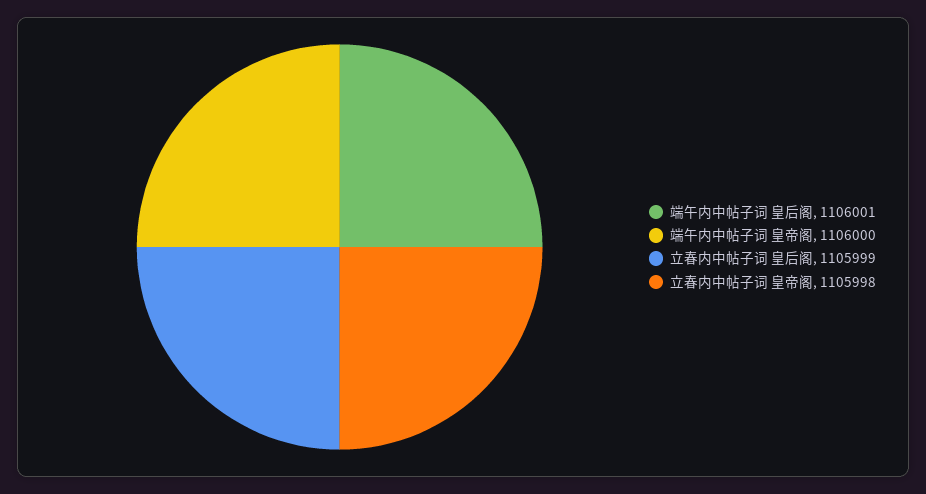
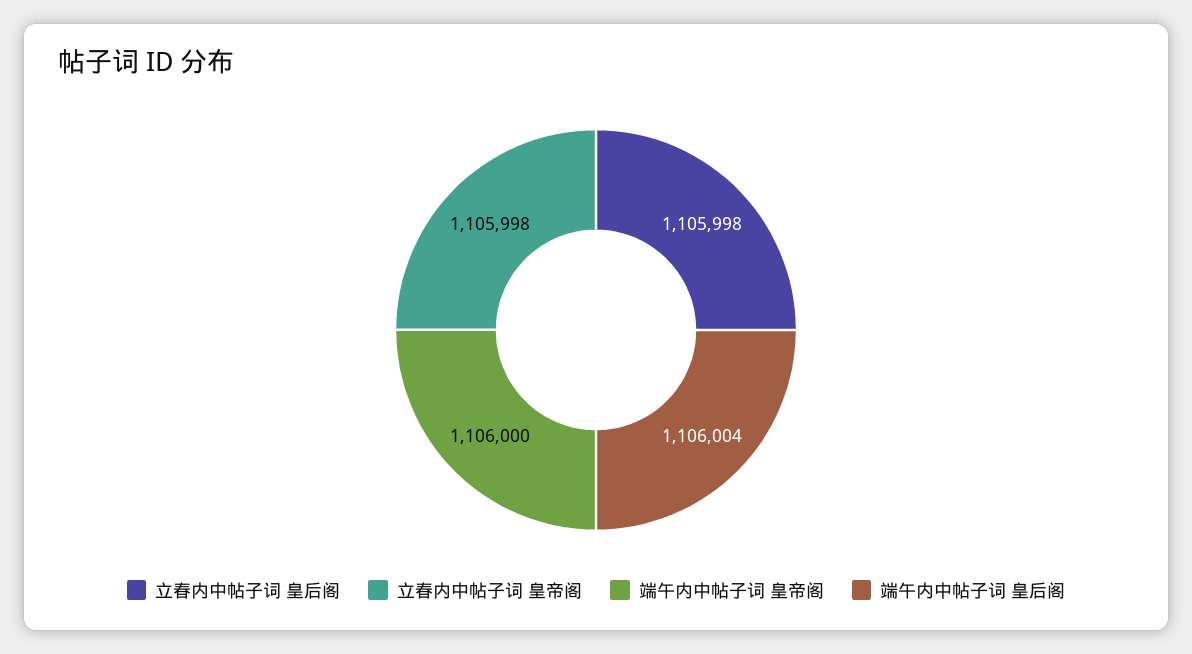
端午内中帖子词 皇后阁: 1106001 -> 1106004
立春内中帖子词 皇后阁: 1105999 -> 1105998

